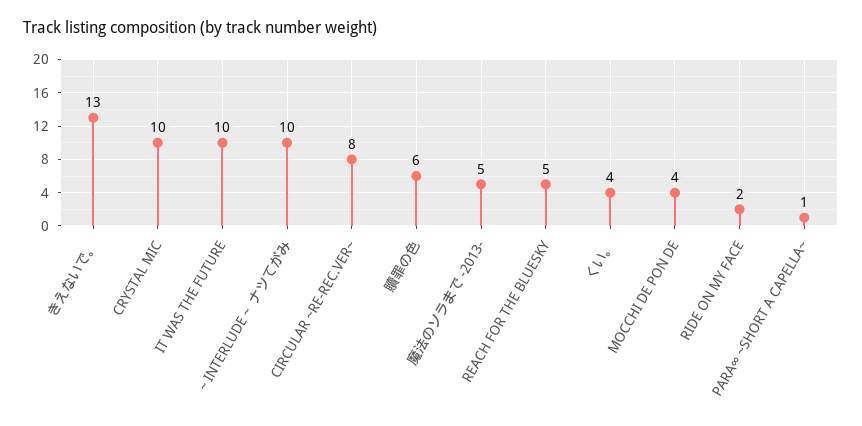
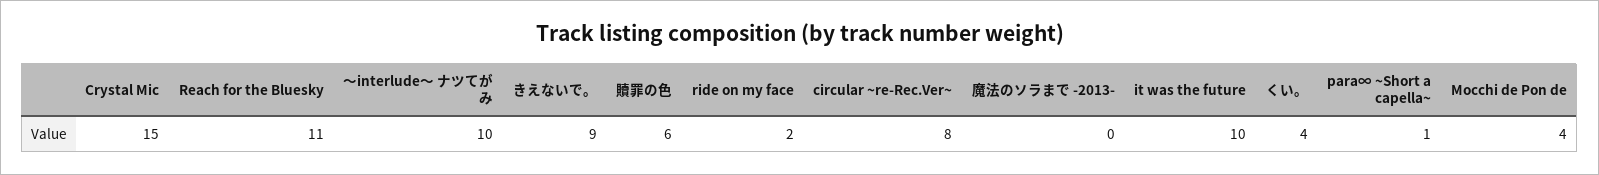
きえないで。: 13 -> 9
CRYSTAL MIC: 10 -> 15
魔法のソラまで -2013-: 5 -> 0
REACH FOR THE BLUESKY: 5 -> 11

